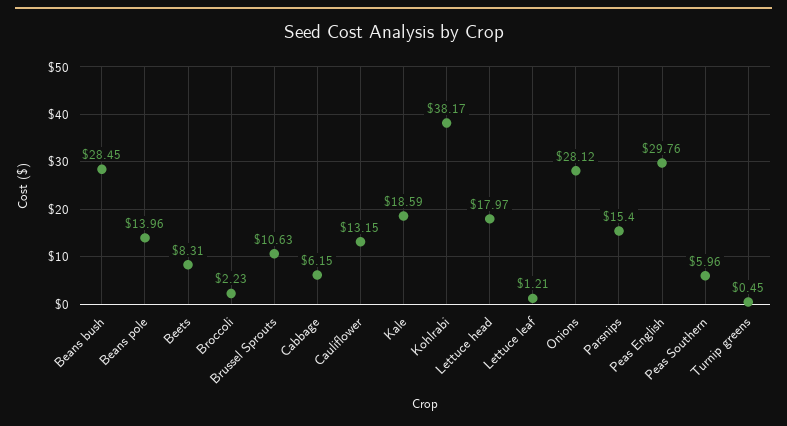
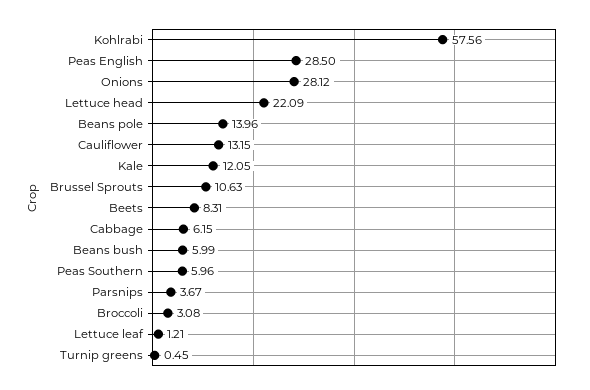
Beans bush: 28.45 -> 5.99
Broccoli: 2.23 -> 3.08
Kale: 18.59 -> 12.05
Kohlrabi: 38.17 -> 57.56
Lettuce head: 17.97 -> 22.09
Parsnips: 15.4 -> 3.67
Peas English: 29.76 -> 28.5

